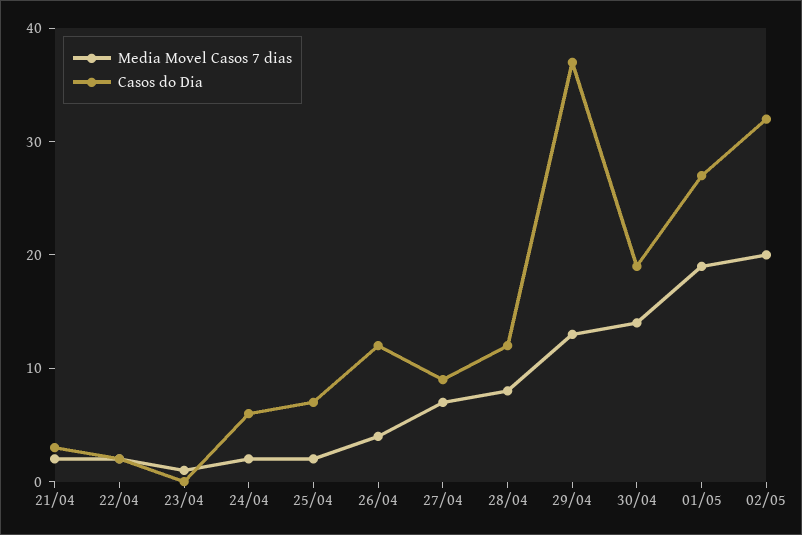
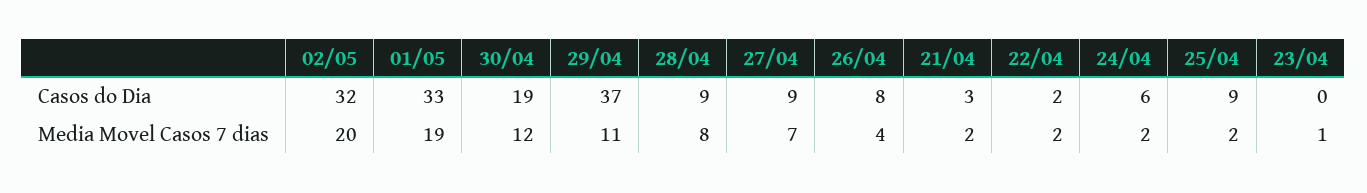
Casos do Dia, 25/04: 7 -> 9
Casos do Dia, 26/04: 12 -> 8
Casos do Dia, 28/04: 12 -> 9
Media Movel Casos 7 dias, 29/04: 13 -> 11
Media Movel Casos 7 dias, 30/04: 14 -> 12
Casos do Dia, 01/05: 27 -> 33

